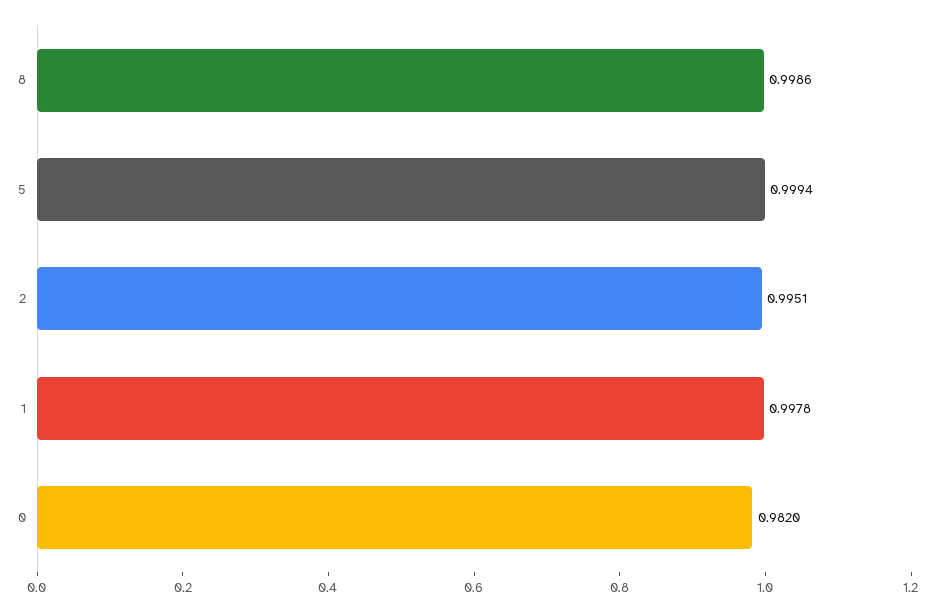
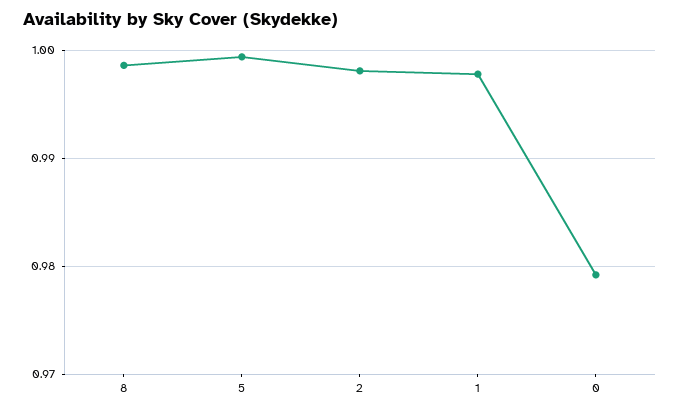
2: 0.9951 -> 0.998
0: 0.982 -> 0.979

